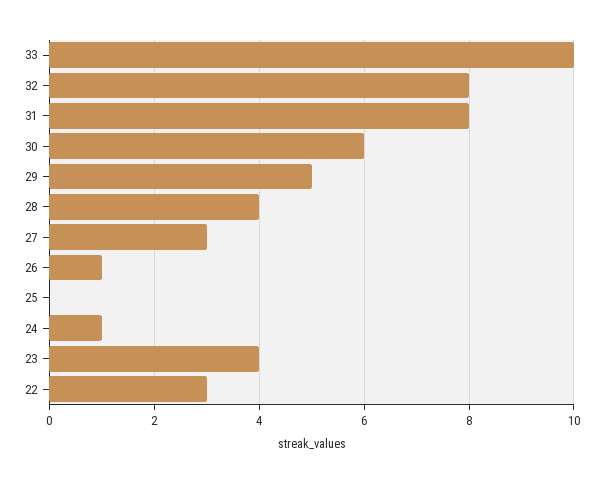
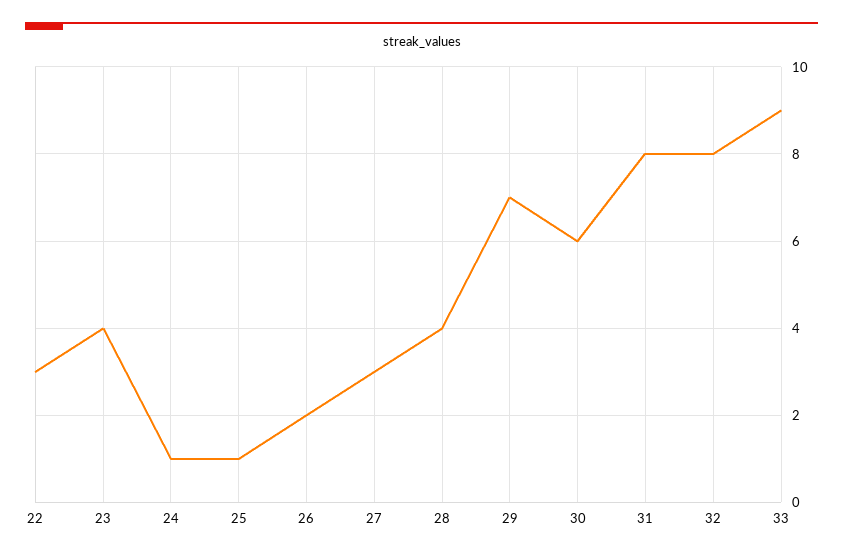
33: 10 -> 9
29: 5 -> 7
26: 1 -> 2
25: 0 -> 1

